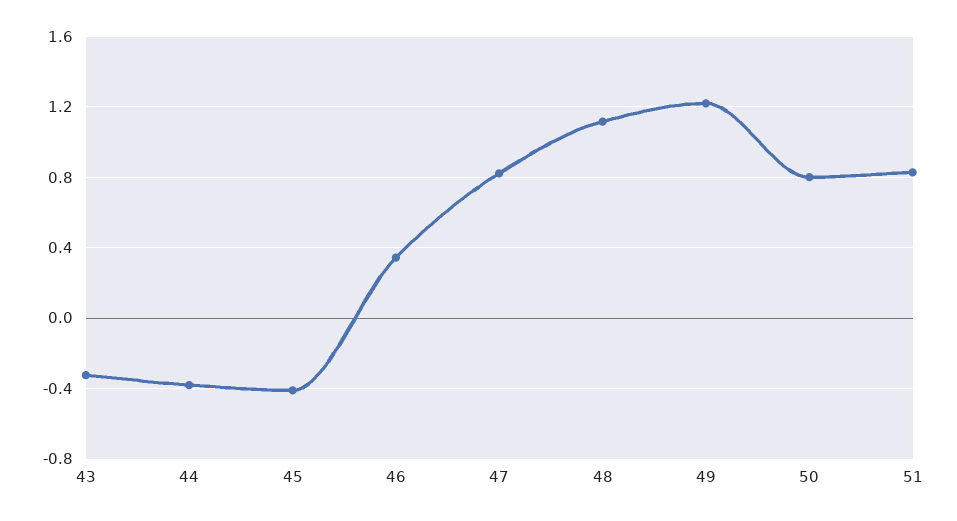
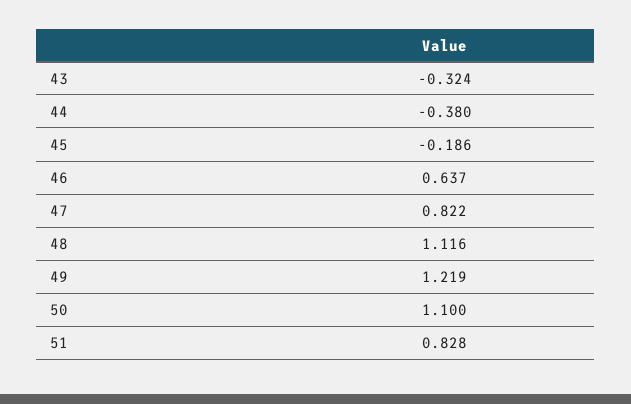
45: -0.4 -> -0.186
46: 0.35 -> 0.637
50: 0.8 -> 1.1

